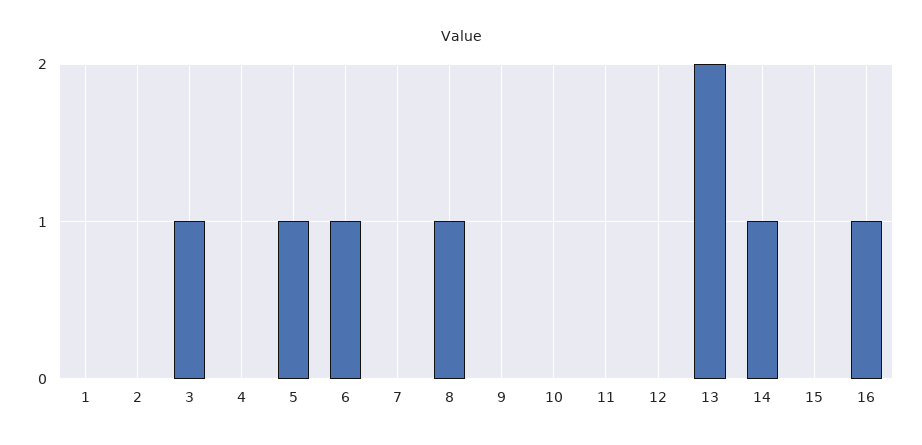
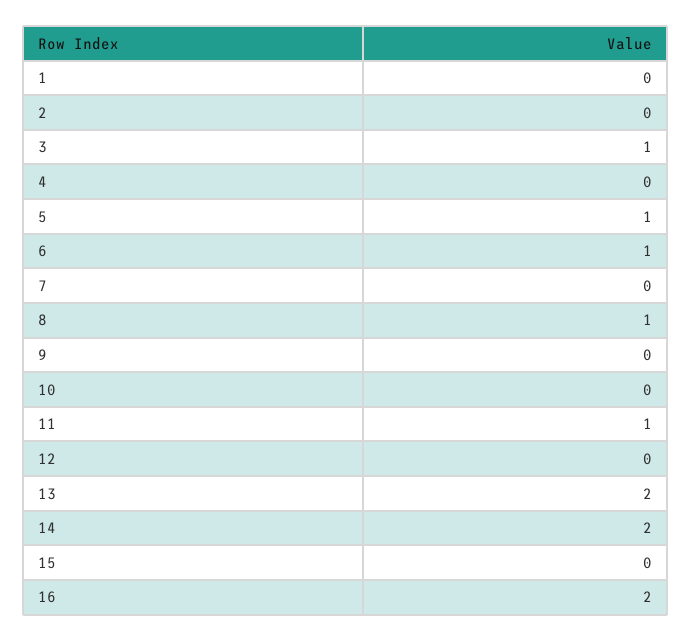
11: 0 -> 1
14: 1 -> 2
16: 1 -> 2

